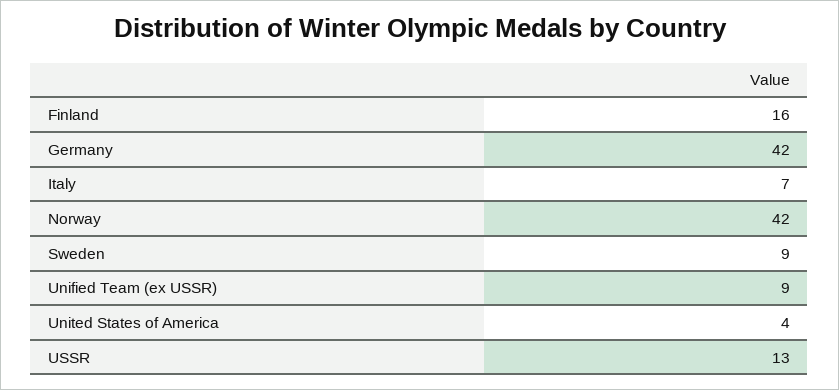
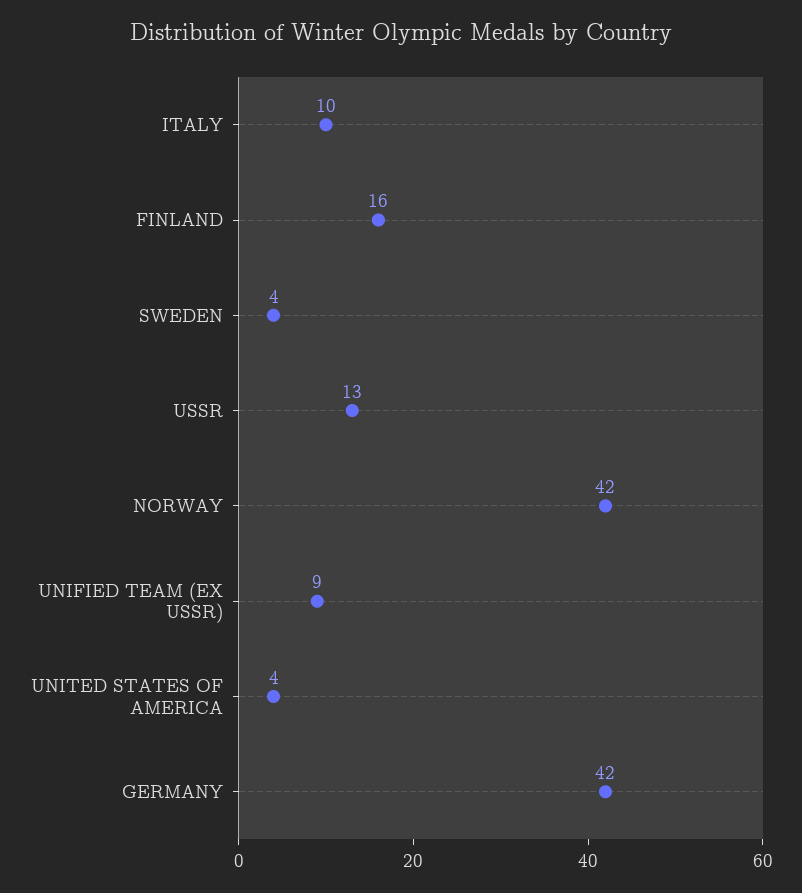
Italy: 7 -> 10
Sweden: 9 -> 4

